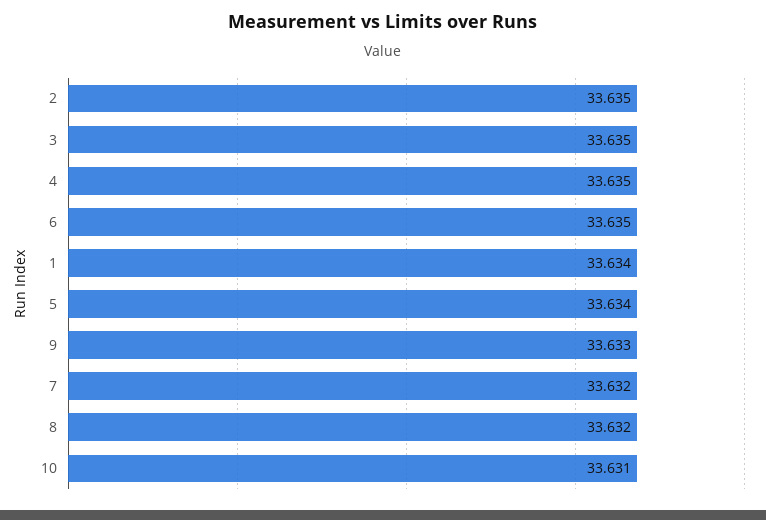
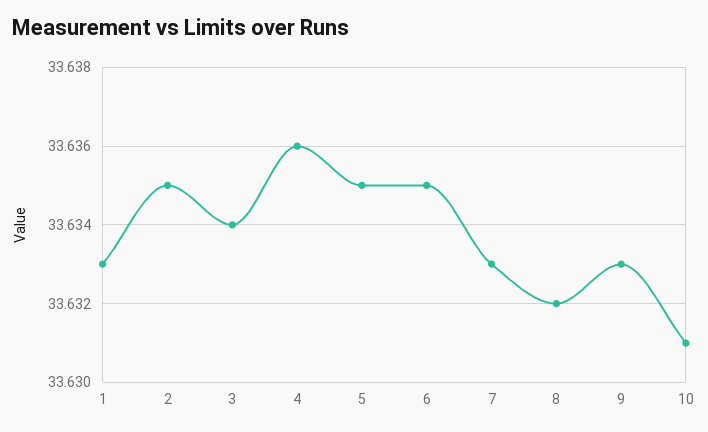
3: 33.635 -> 33.634
4: 33.635 -> 33.636
1: 33.634 -> 33.633
5: 33.634 -> 33.635
7: 33.632 -> 33.633

